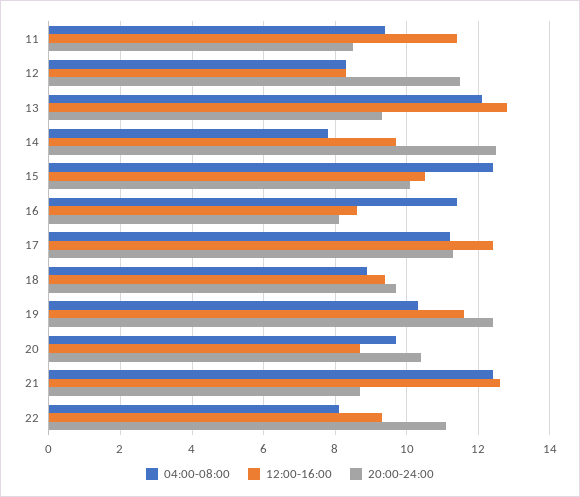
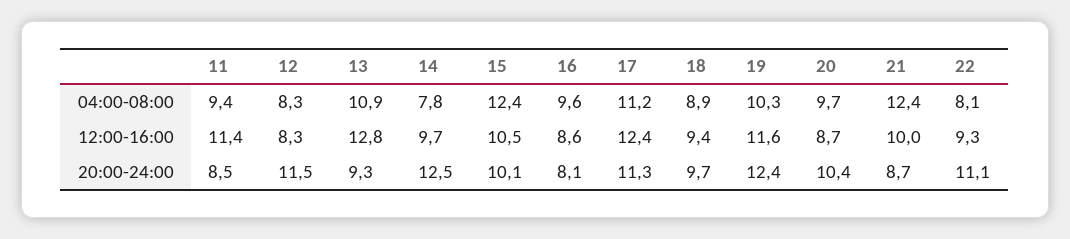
04:00-08:00, 13: 12 -> 10.9
04:00-08:00, 16: 11.5 -> 9.6
12:00-16:00, 21: 12.5 -> 10

